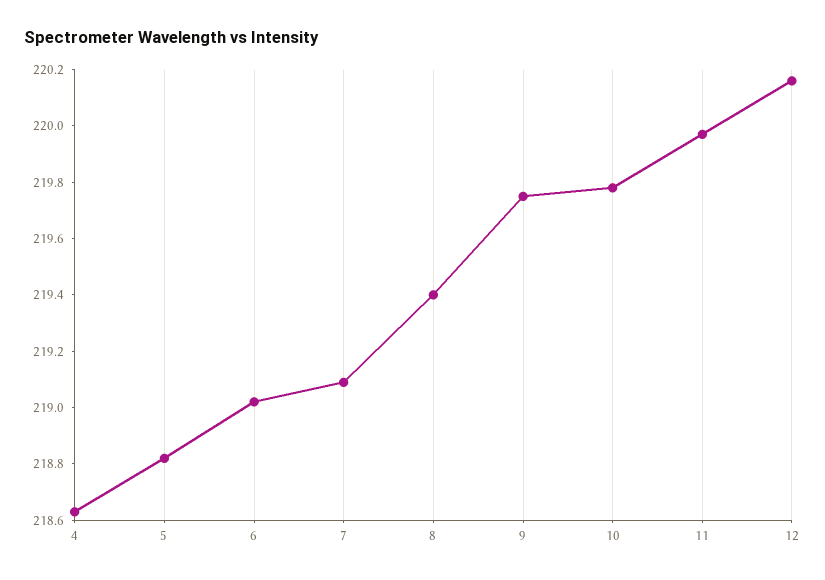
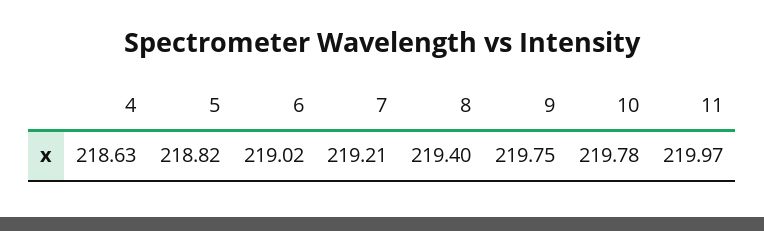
7: 219.1 -> 219.21
12: 220.15 -> none

